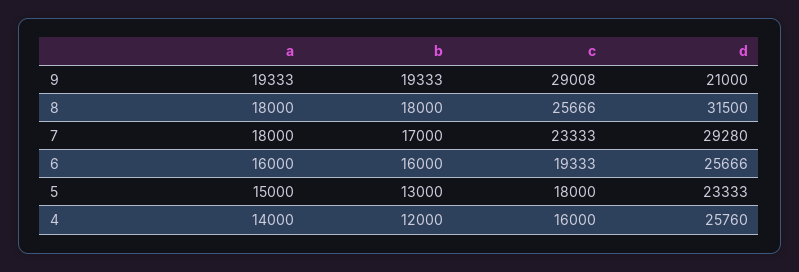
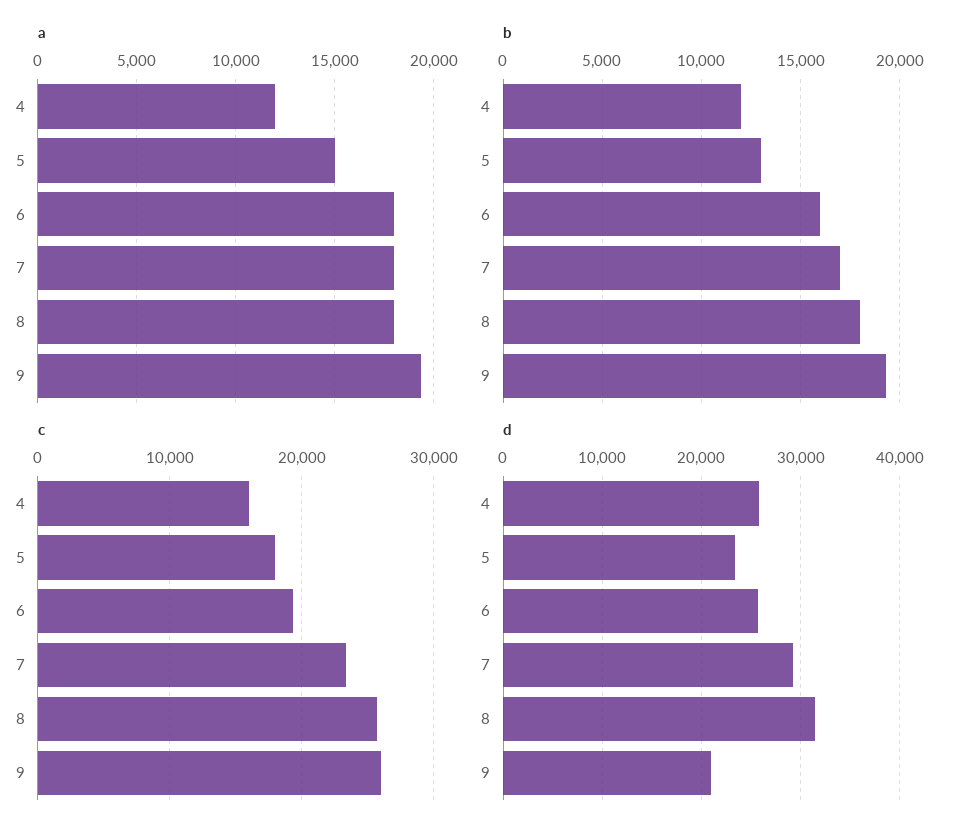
c, 9: 29008 -> 26000
a, 6: 16000 -> 18000
a, 4: 14000 -> 12000

